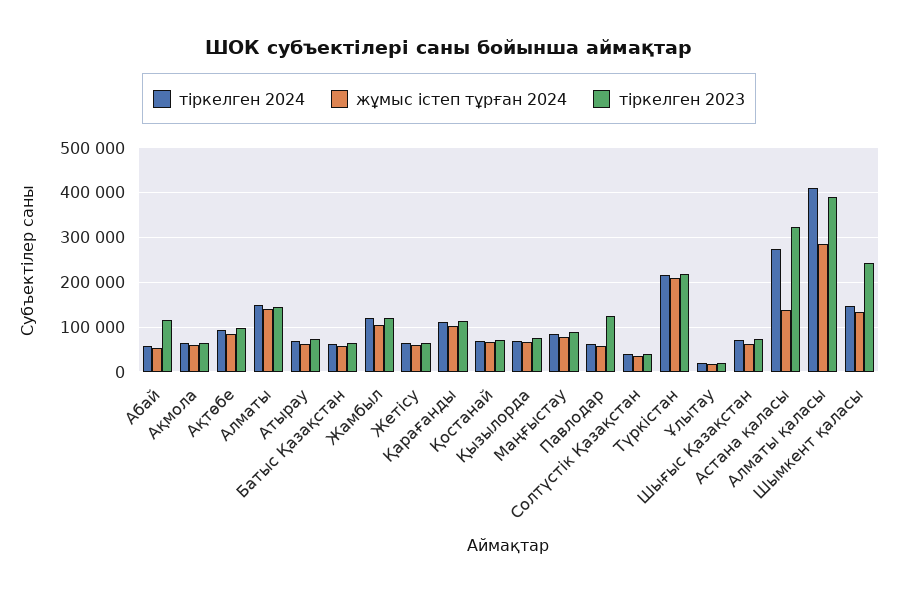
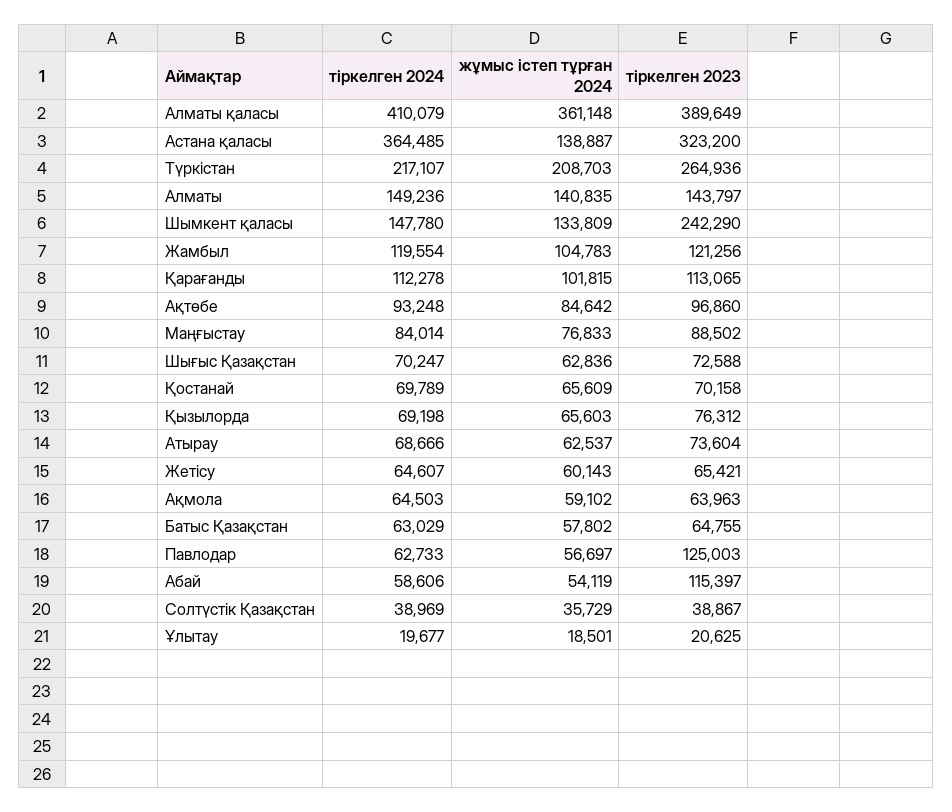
тіркелген 2023, Түркістан: 220000 -> 264936
тіркелген 2024, Астана қаласы: 280000 -> 364485
жұмыс істеп тұрған 2024, Алматы қаласы: 280000 -> 361148

